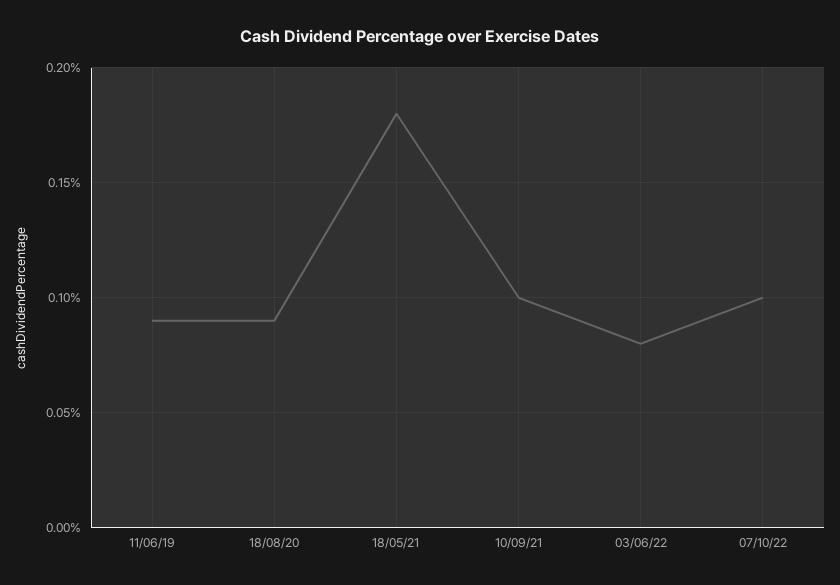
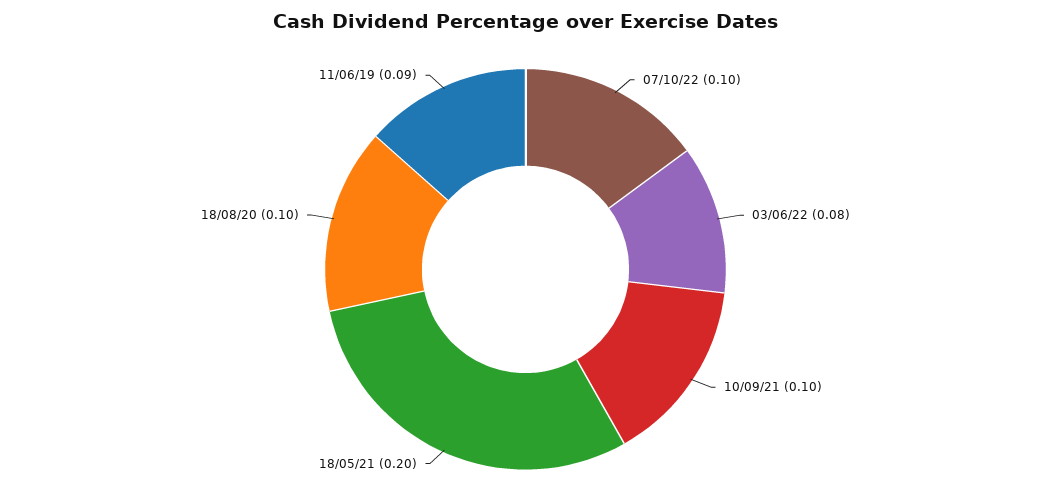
18/08/20: 0.09 -> 0.1
18/05/21: 0.18 -> 0.2

